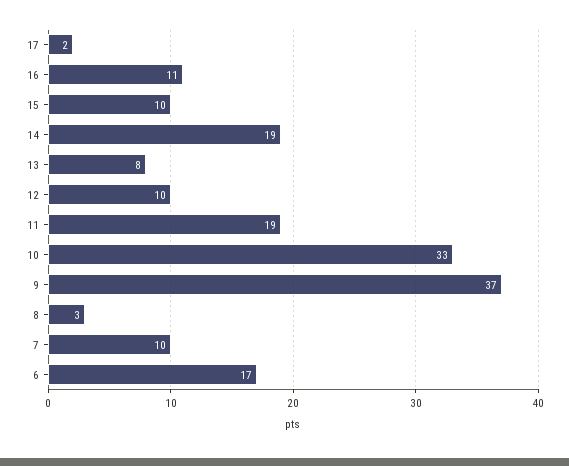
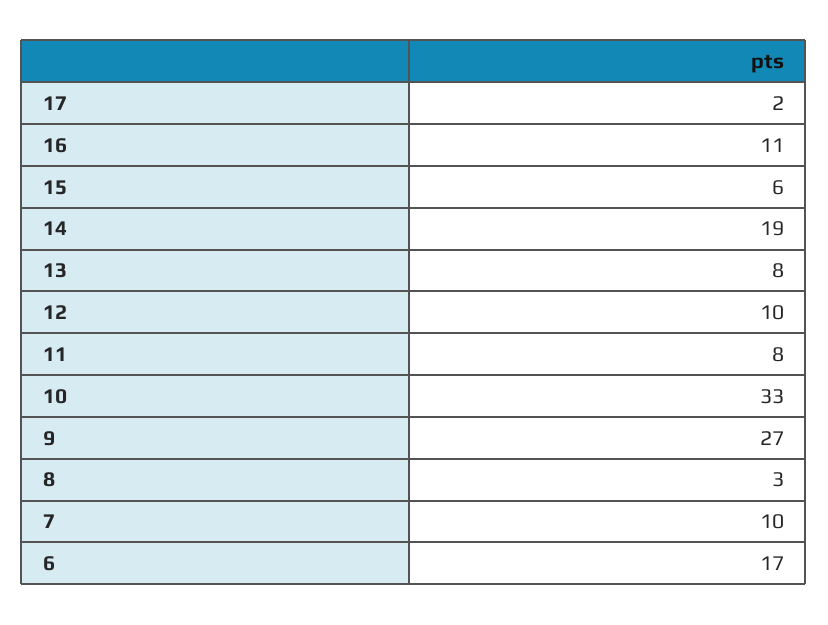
15: 10 -> 6
11: 19 -> 8
9: 37 -> 27

